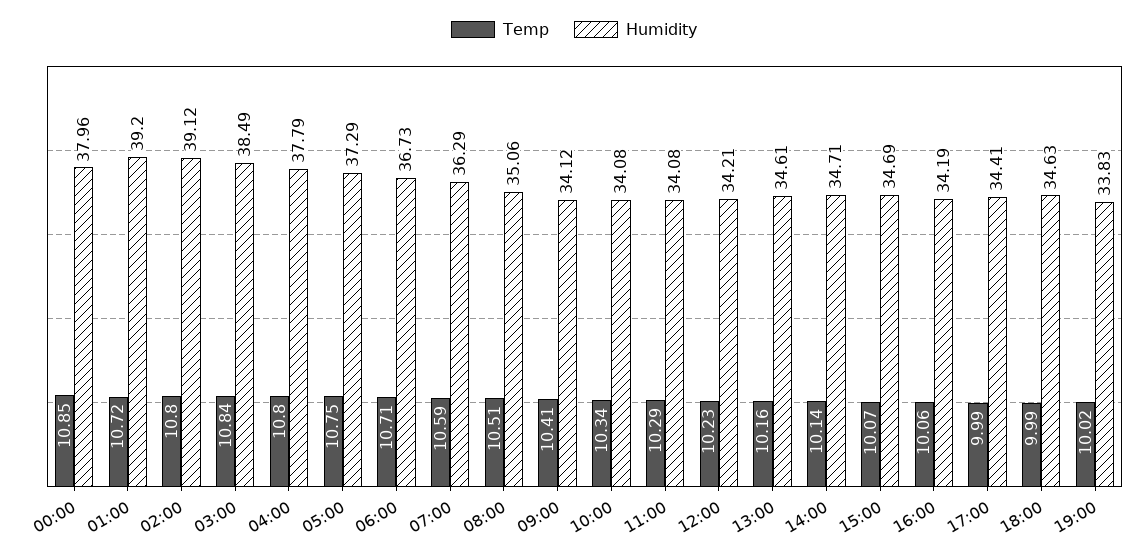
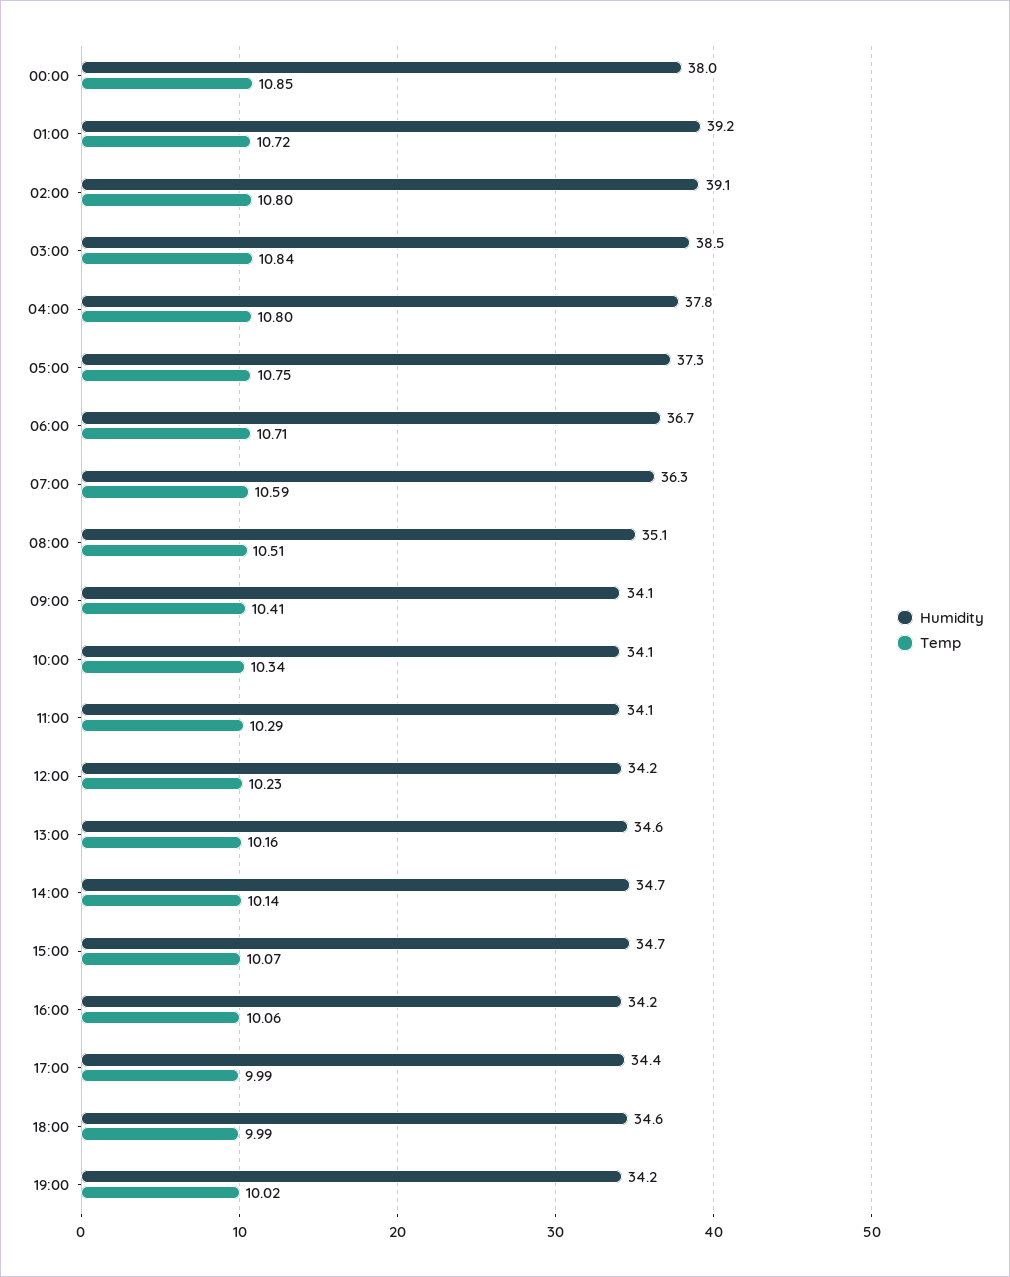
Humidity, 19:00: 33.83 -> 34.2

